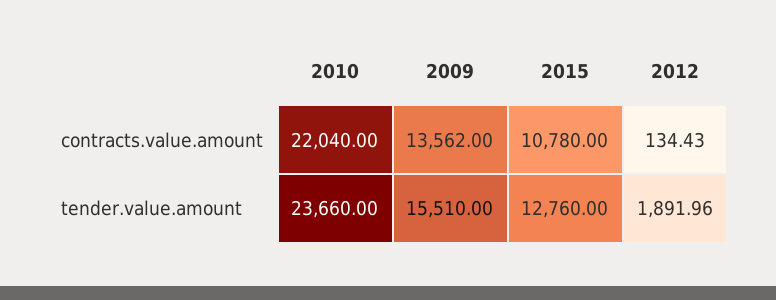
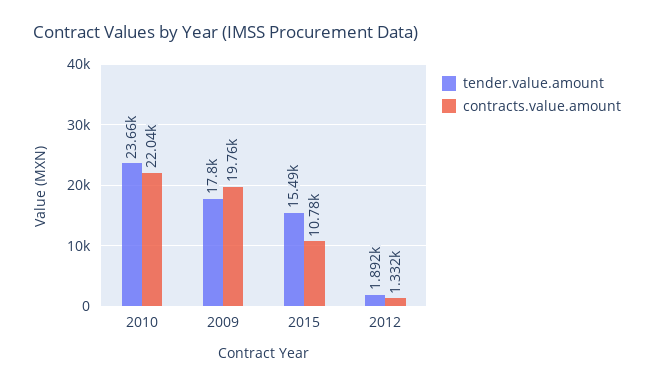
contracts.value.amount, 2009: 13562 -> 19760
contracts.value.amount, 2012: 134.43 -> 1332
tender.value.amount, 2009: 15510 -> 17800
tender.value.amount, 2015: 12760 -> 15490

